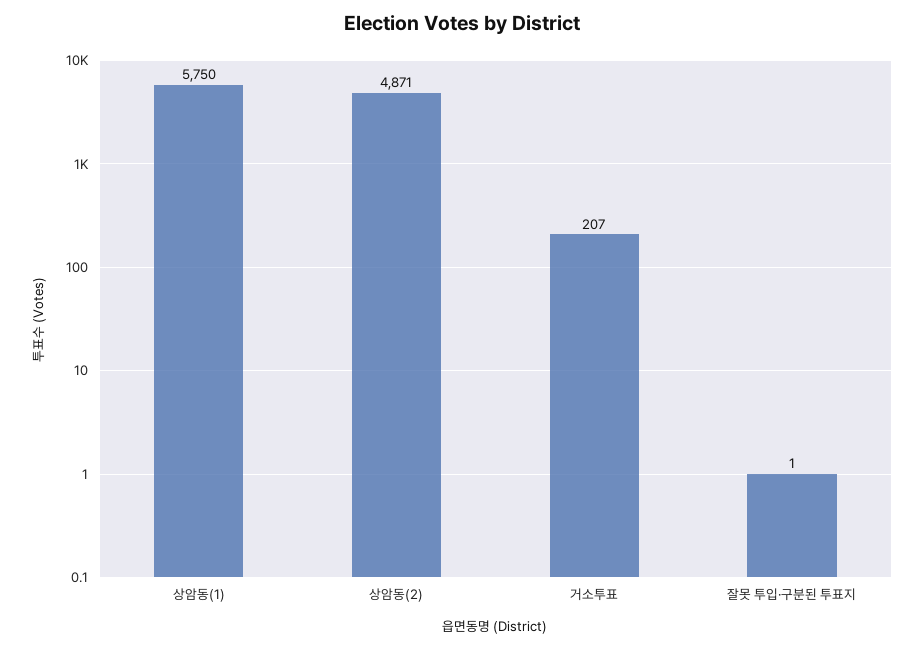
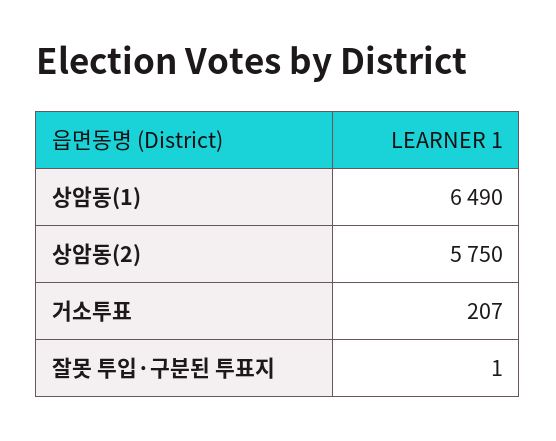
상암동(1): 5750 -> 6490
상암동(2): 4871 -> 5750

